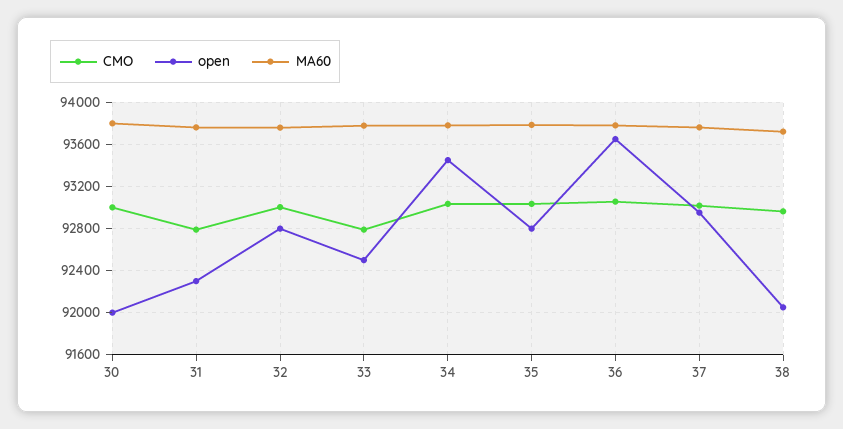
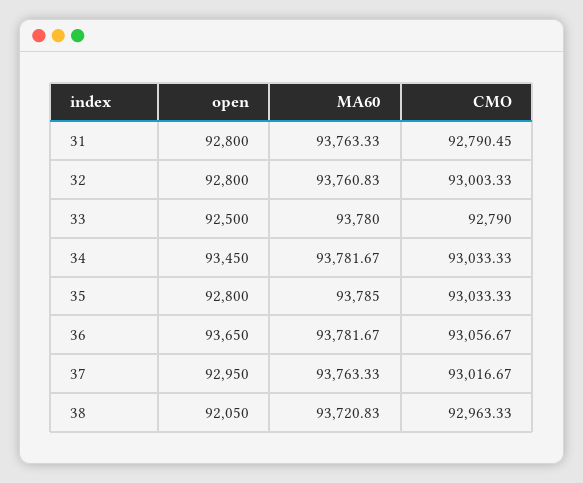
CMO, 30: 93000 -> none
open, 30: 92000 -> none
MA60, 30: 93800 -> none
open, 31: 92300 -> 92800

